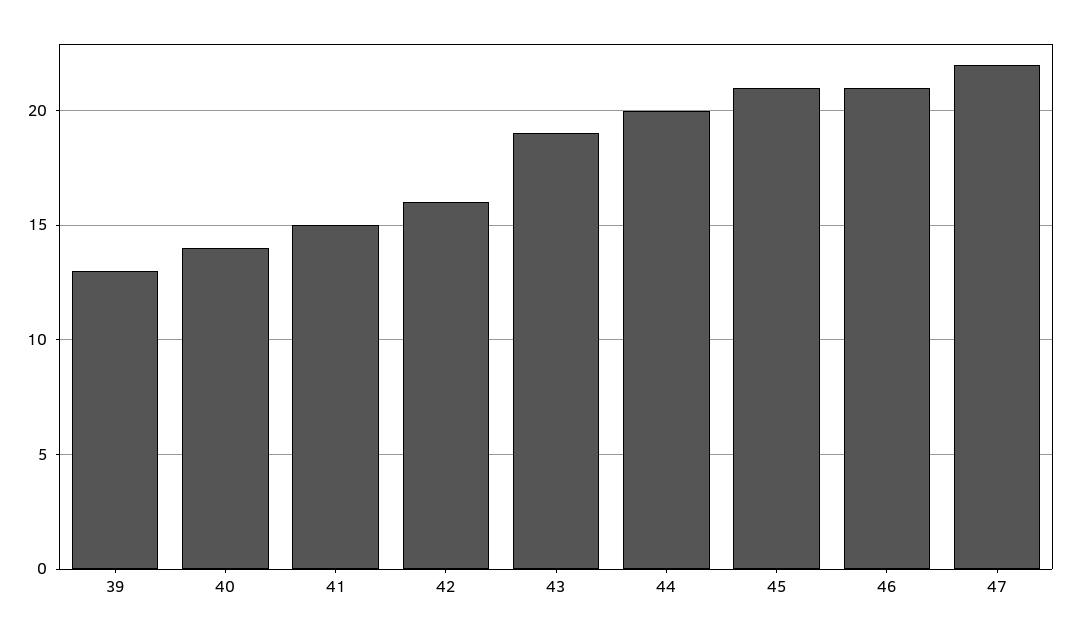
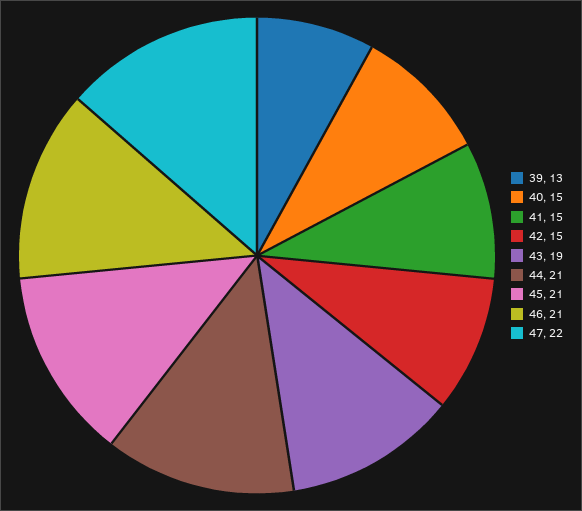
40: 14 -> 15
42: 16 -> 15
44: 20 -> 21

